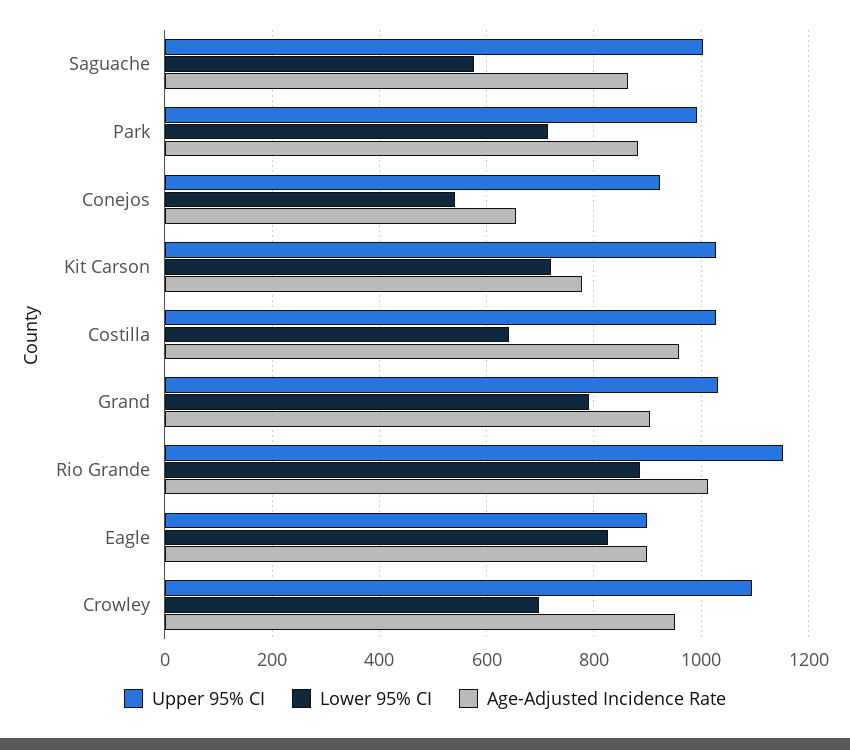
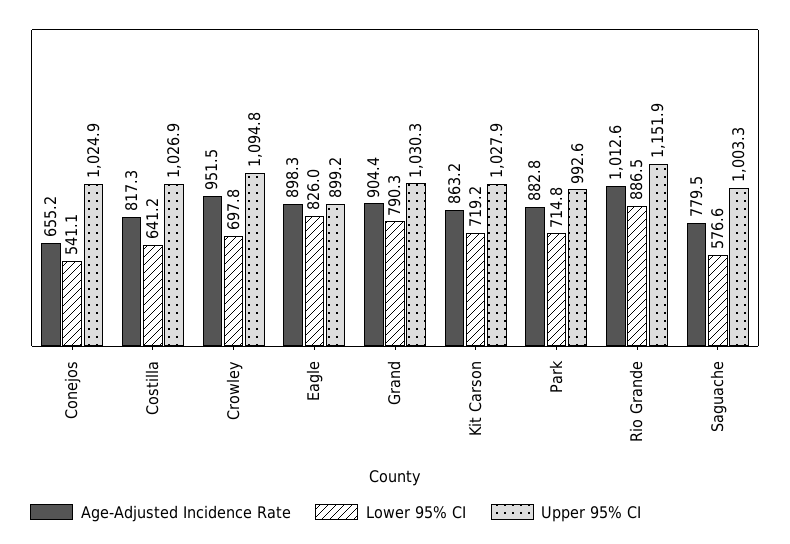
Age-Adjusted Incidence Rate, Saguache: 860 -> 779.5
Upper 95% CI, Conejos: 920 -> 1024.9
Age-Adjusted Incidence Rate, Kit Carson: 780 -> 863.2
Age-Adjusted Incidence Rate, Costilla: 960 -> 817.3

